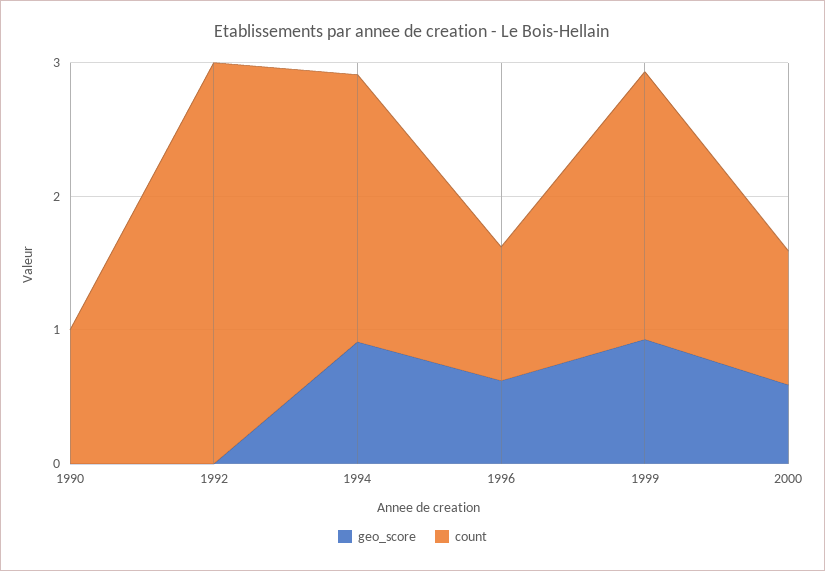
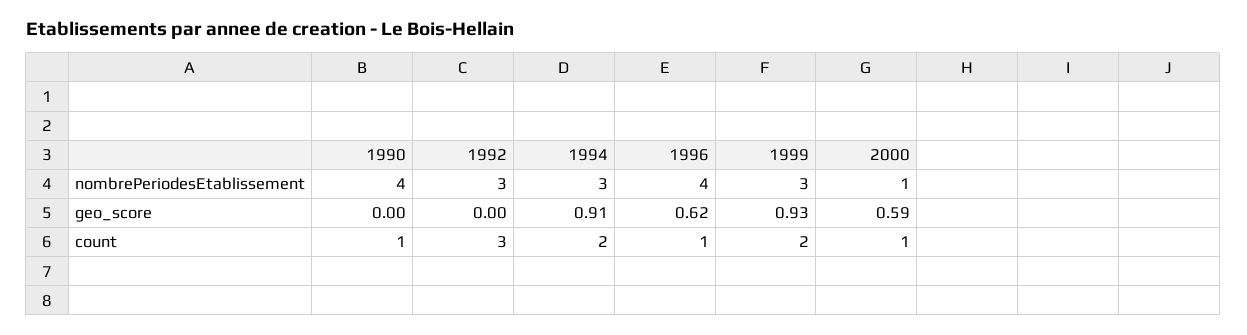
nombrePeriodesEtablissement, 1990: none -> 4
nombrePeriodesEtablissement, 1992: none -> 3
nombrePeriodesEtablissement, 1994: none -> 3
nombrePeriodesEtablissement, 1996: none -> 4
nombrePeriodesEtablissement, 1999: none -> 3
nombrePeriodesEtablissement, 2000: none -> 1

